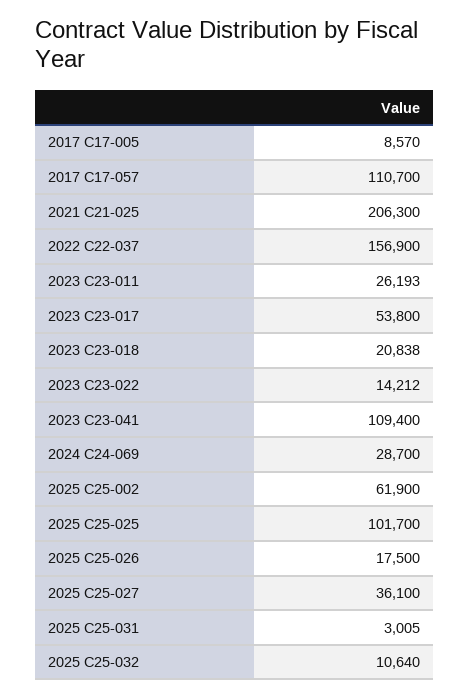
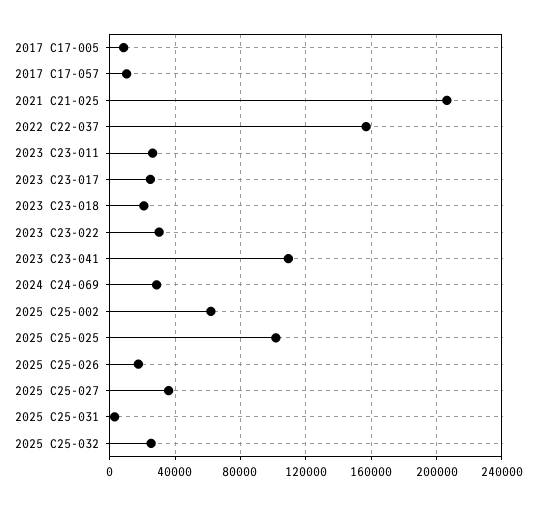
2017 C17-057: 110700 -> 10000
2023 C23-017: 53800 -> 25000
2023 C23-022: 14212 -> 30000
2025 C25-032: 10640 -> 25000

